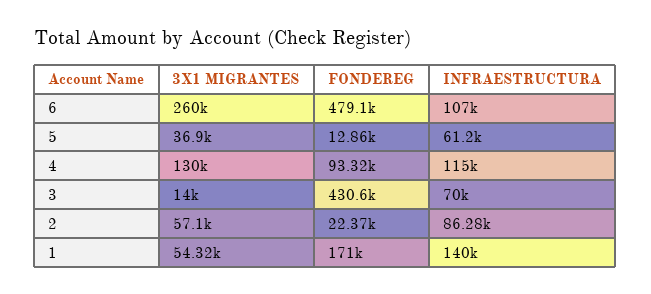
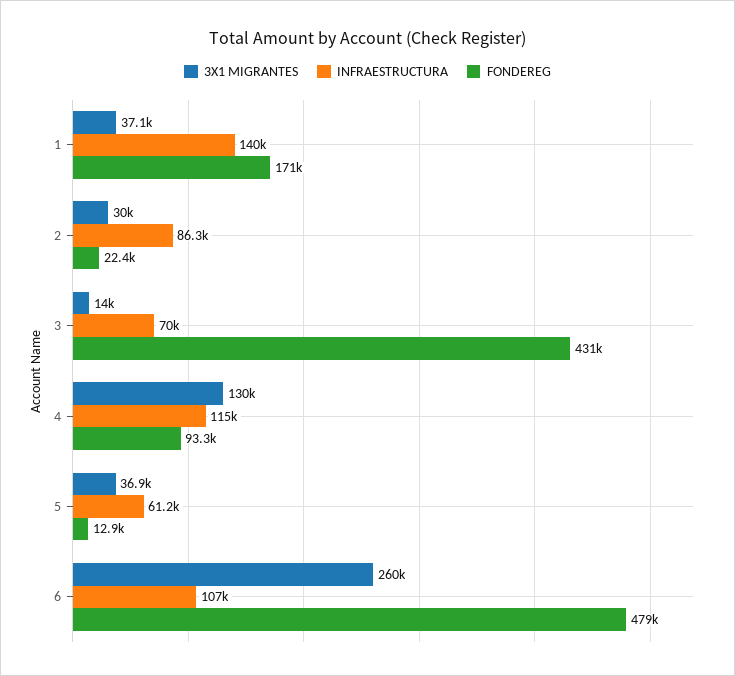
3X1 MIGRANTES, 2: 57100 -> 30000
3X1 MIGRANTES, 1: 54320 -> 37100

